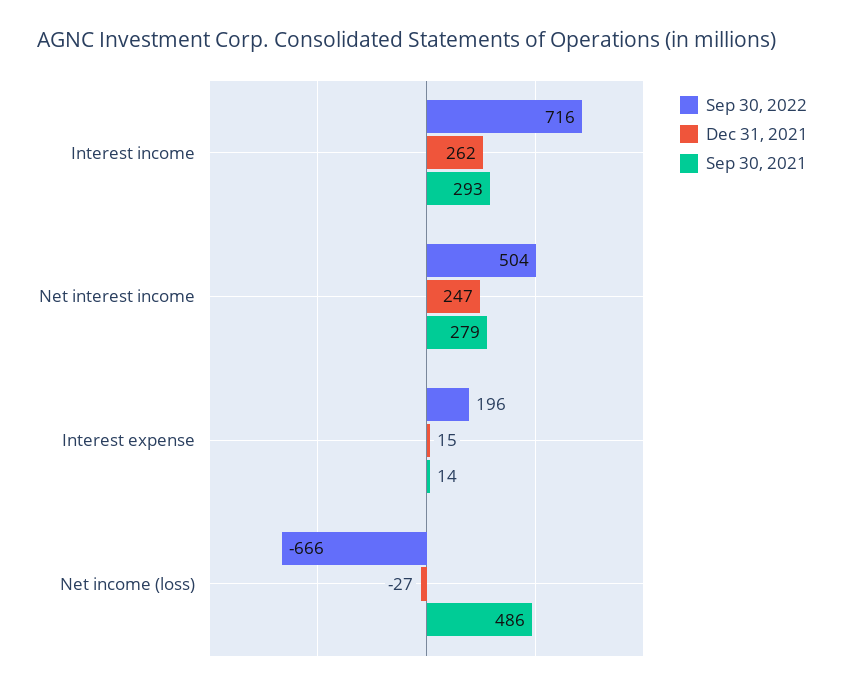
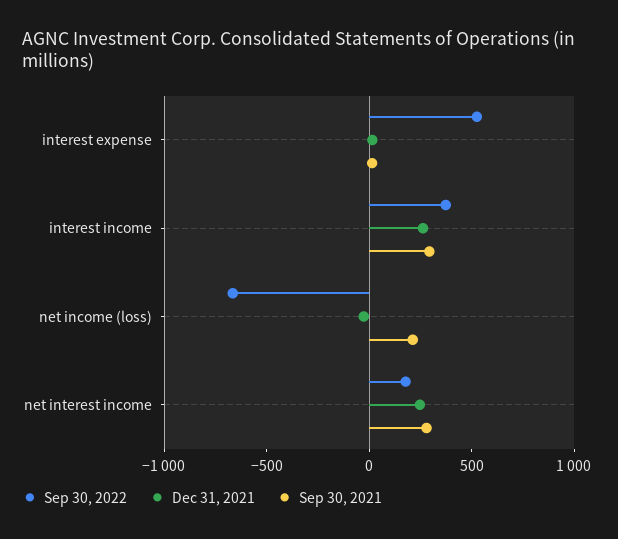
Sep 30, 2022, Interest income: 716 -> 400
Sep 30, 2022, Net interest income: 504 -> 200
Sep 30, 2022, Interest expense: 196 -> 500
Sep 30, 2021, Net income (loss): 486 -> 200

